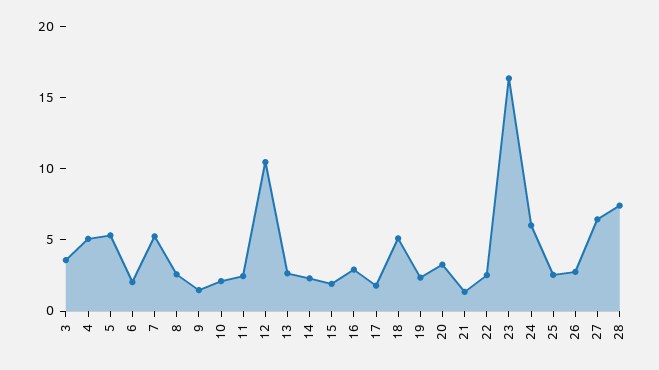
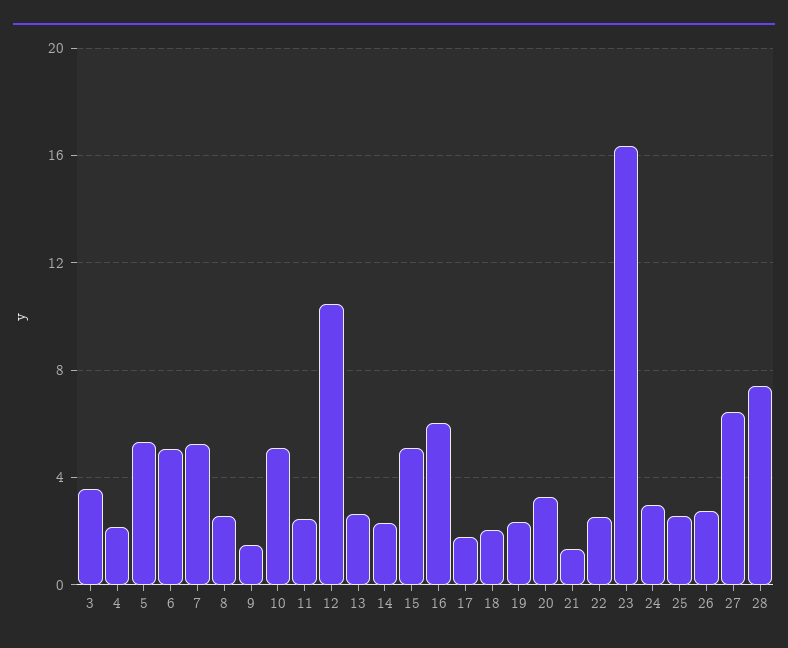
4: 5 -> 2
6: 2 -> 5
10: 2 -> 5
15: 2 -> 5
16: 3 -> 6
18: 5 -> 2
24: 6 -> 3

